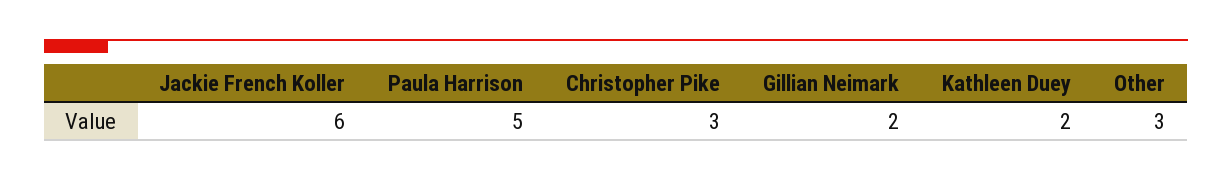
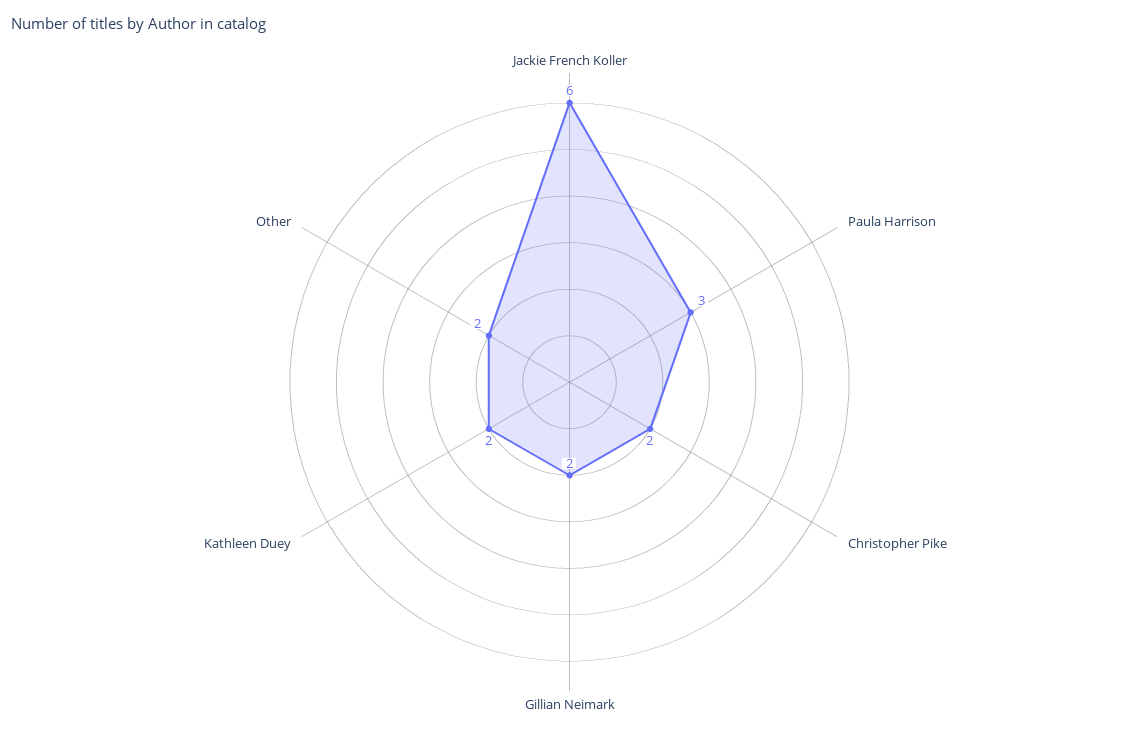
Paula Harrison: 5 -> 3
Christopher Pike: 3 -> 2
Other: 3 -> 2

